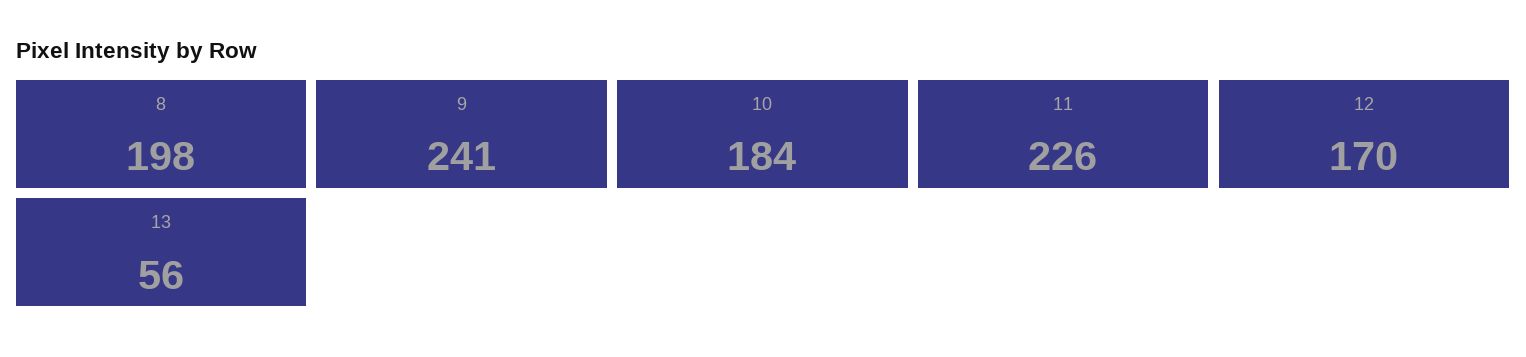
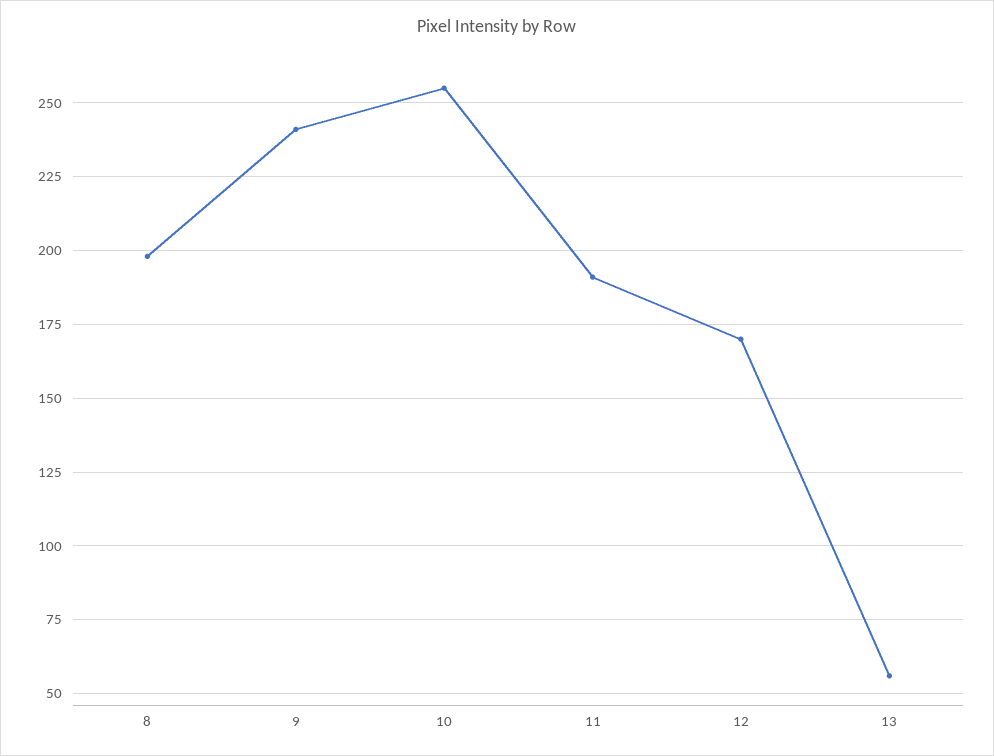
10: 184 -> 255
11: 226 -> 190

